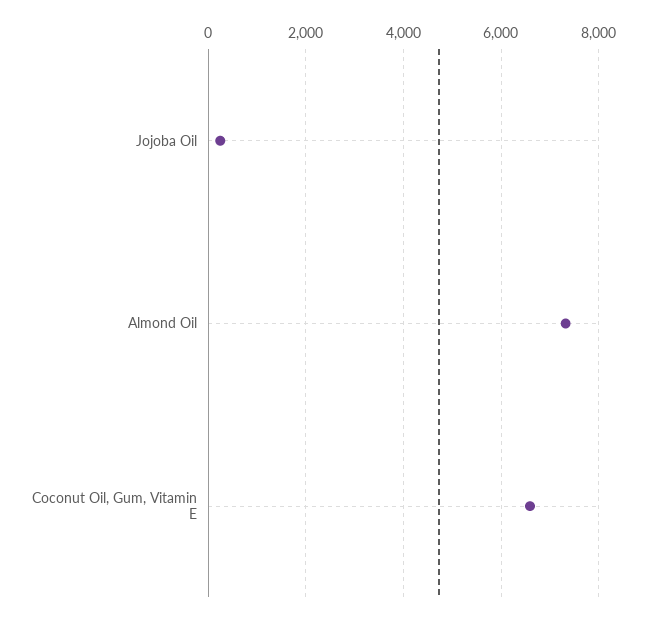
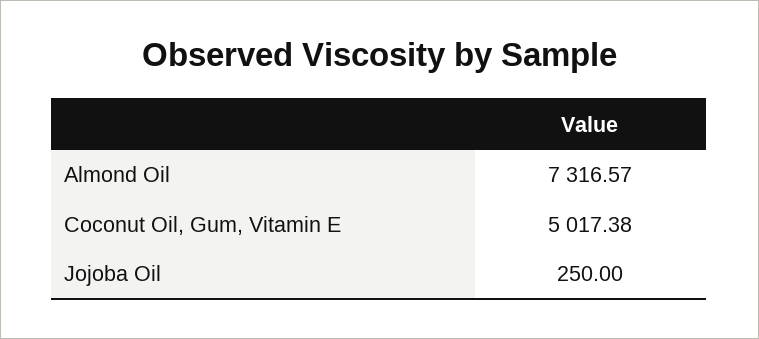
Coconut Oil, Gum, Vitamin E: 6600 -> 5017.38

